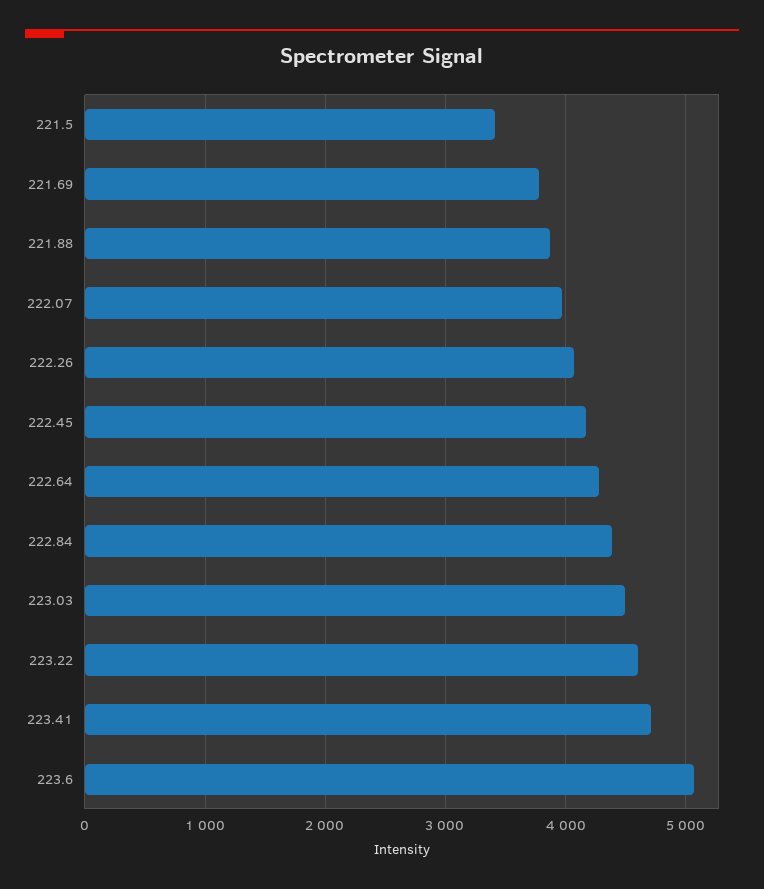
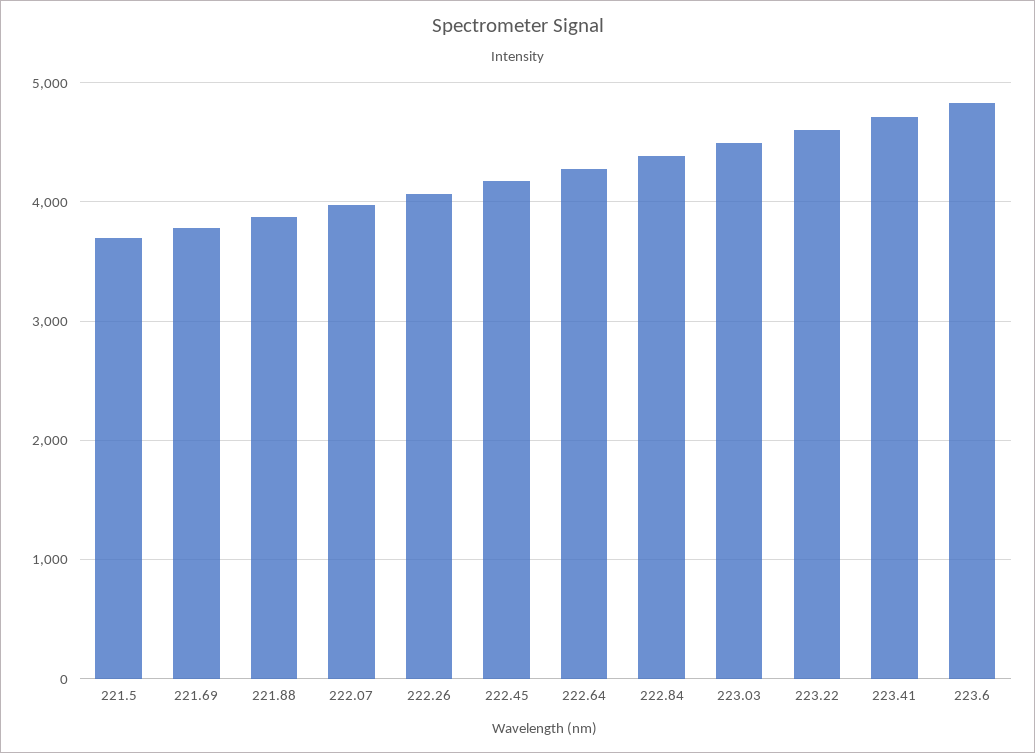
221.5: 3400 -> 3700
223.6: 5100 -> 4800

